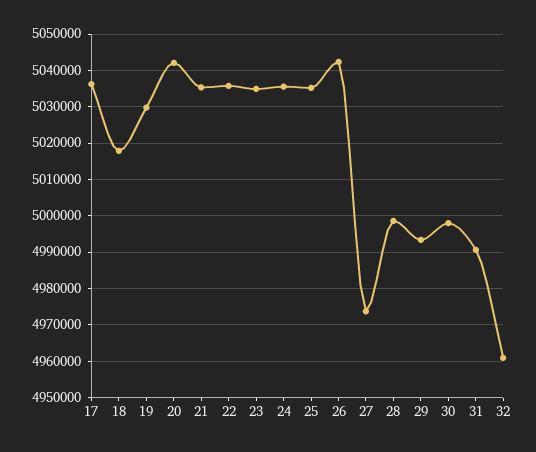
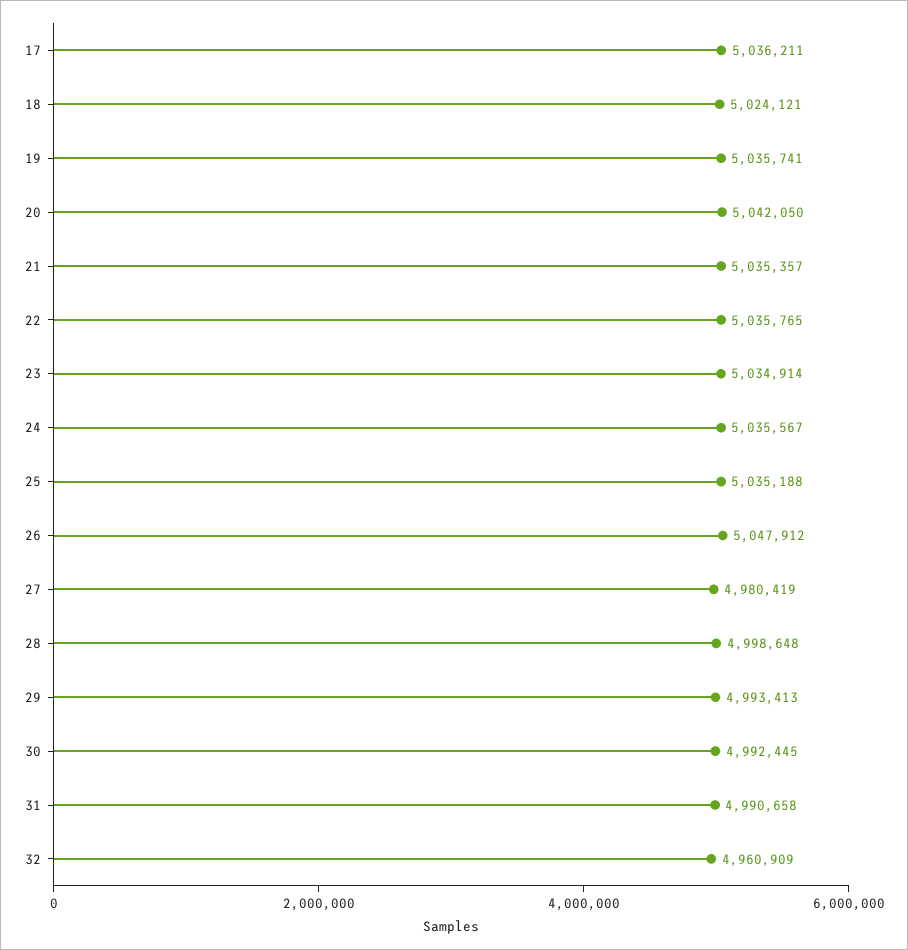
18: 5018000 -> 5024121
19: 5030000 -> 5035741
26: 5042000 -> 5047912
27: 4974000 -> 4980419
30: 4998000 -> 4992445

